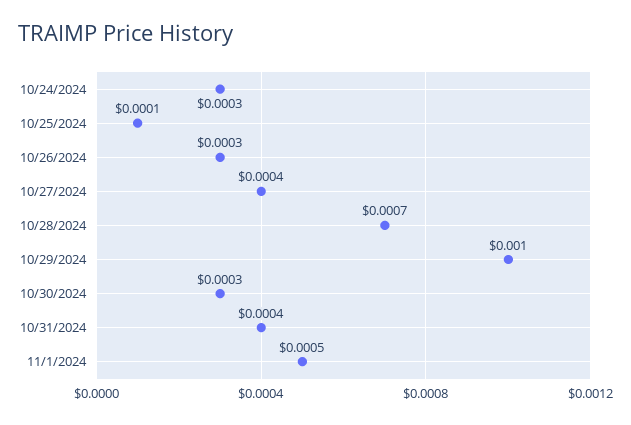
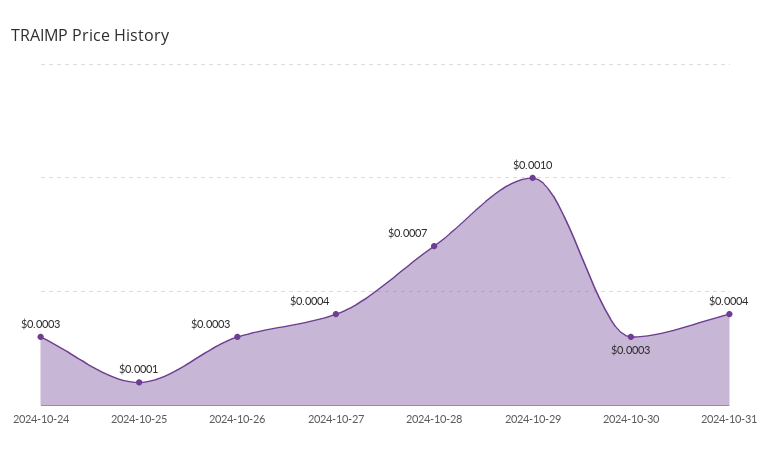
11/1/2024: 0.0005 -> none

